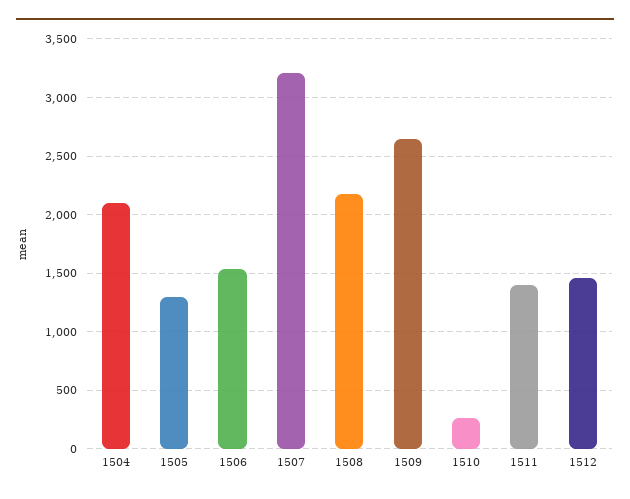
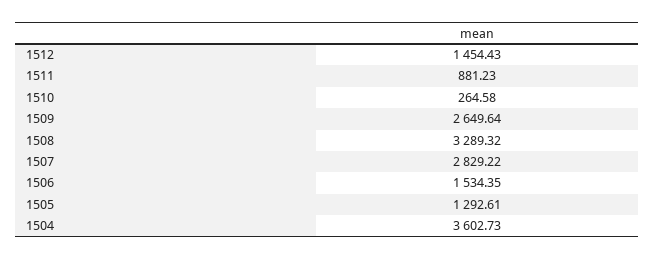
1504: 2100 -> 3602.73
1507: 3200 -> 2829.22
1508: 2200 -> 3289.32
1511: 1400 -> 881.23

